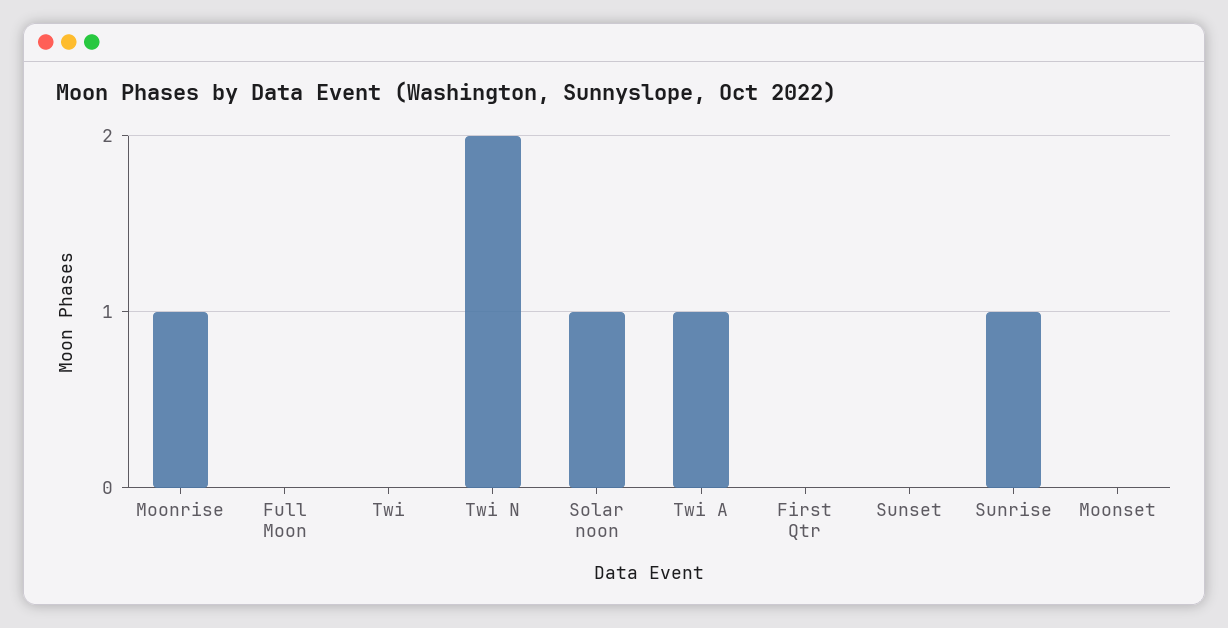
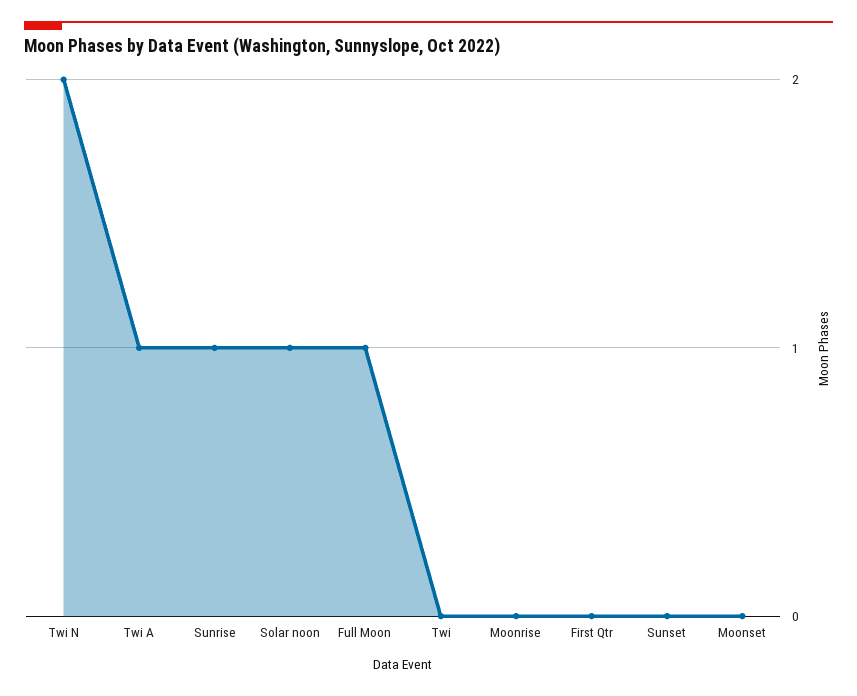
Moonrise: 1 -> 0
Full Moon: 0 -> 1

